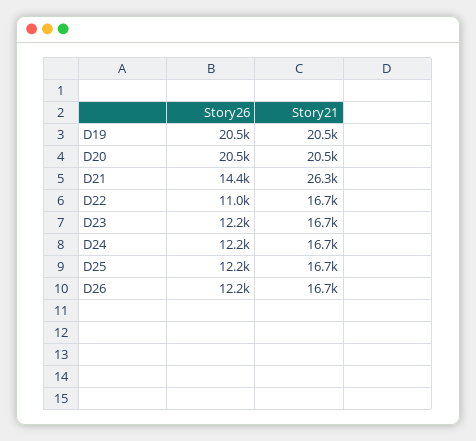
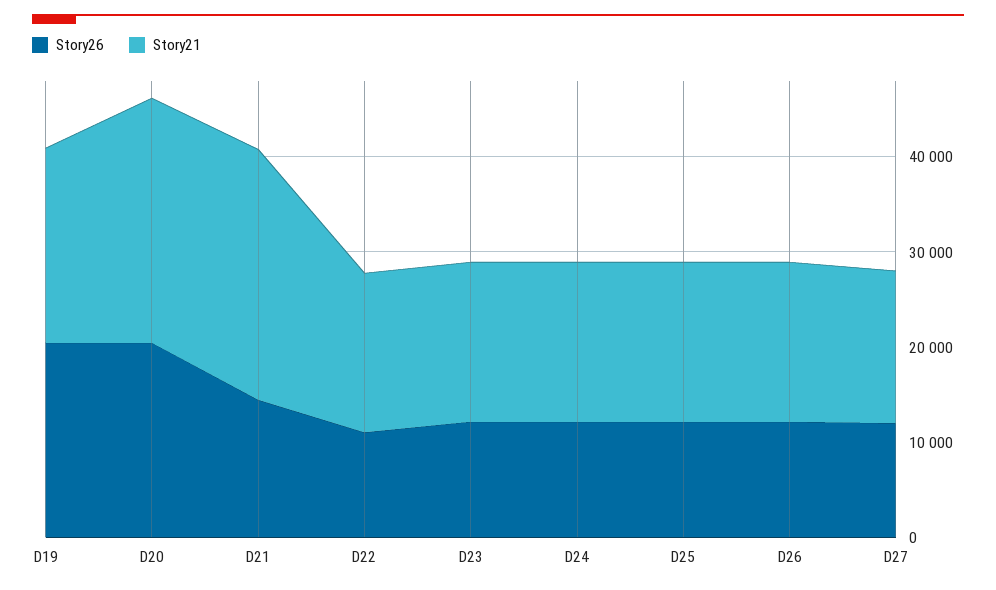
Story21, D20: 20500 -> 26000
Story26, D27: none -> 12000
Story21, D27: none -> 16000

